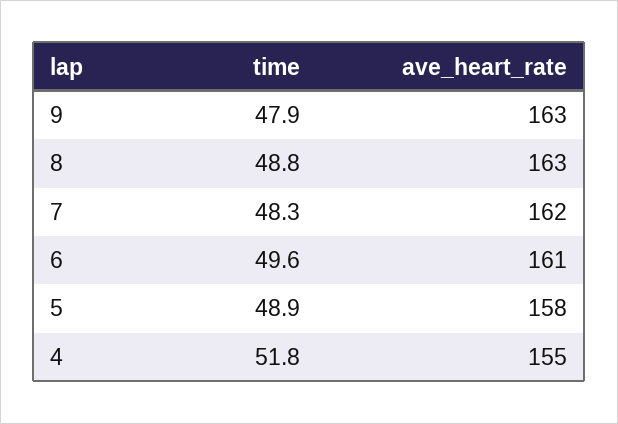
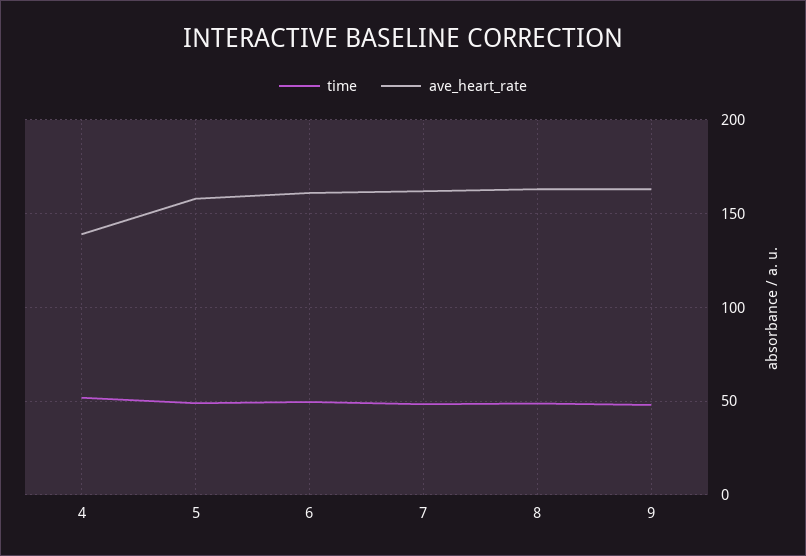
ave_heart_rate, 4: 155 -> 140

